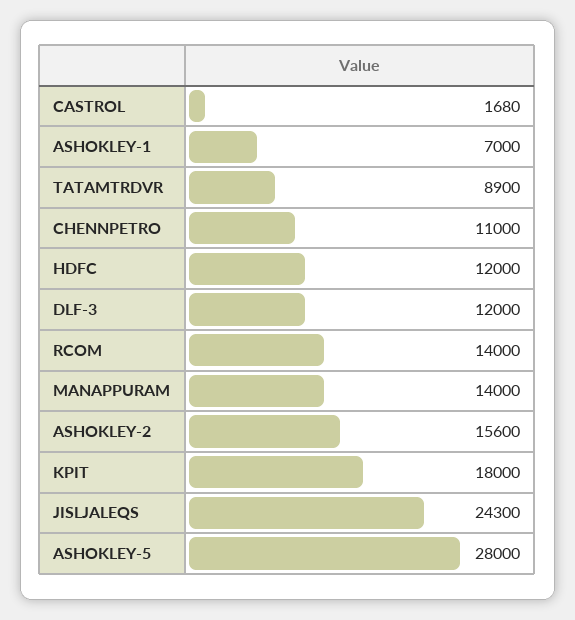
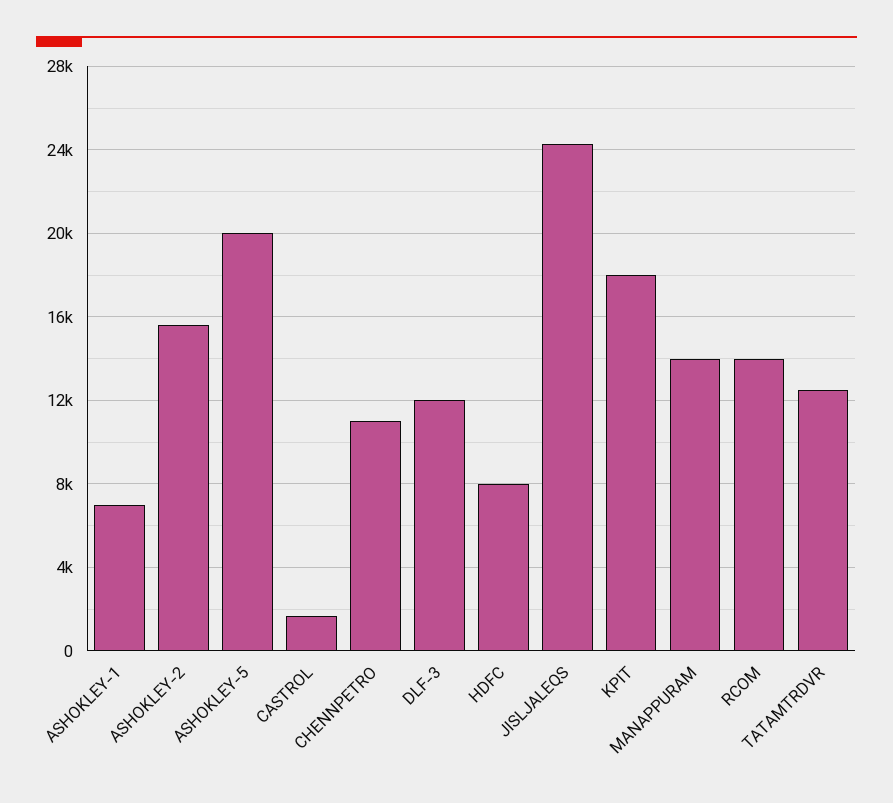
TATAMTRDVR: 8900 -> 12500
HDFC: 12000 -> 8000
ASHOKLEY-5: 28000 -> 20000

